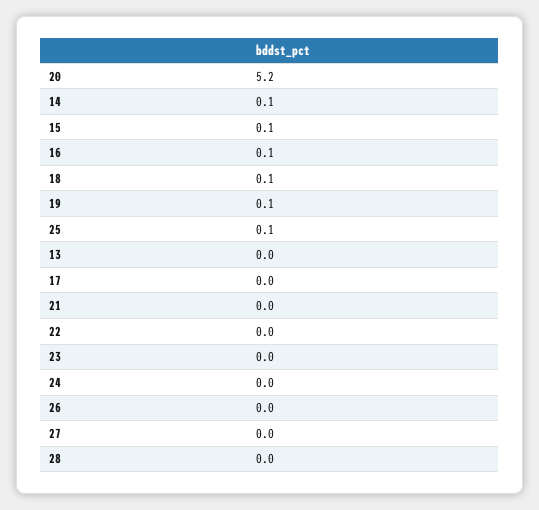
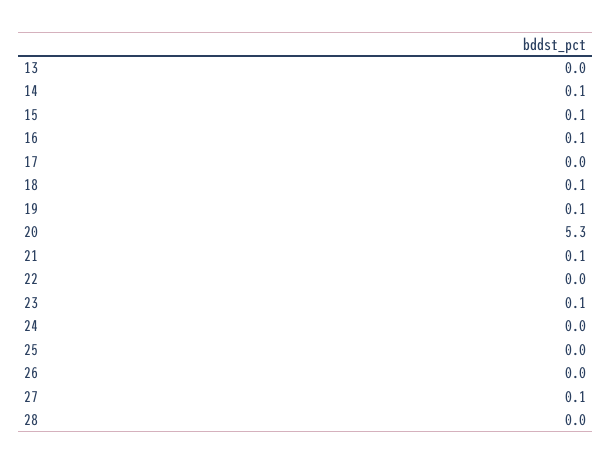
20: 5.2 -> 5.3
25: 0.1 -> 0
21: 0 -> 0.1
23: 0 -> 0.1
27: 0 -> 0.1

